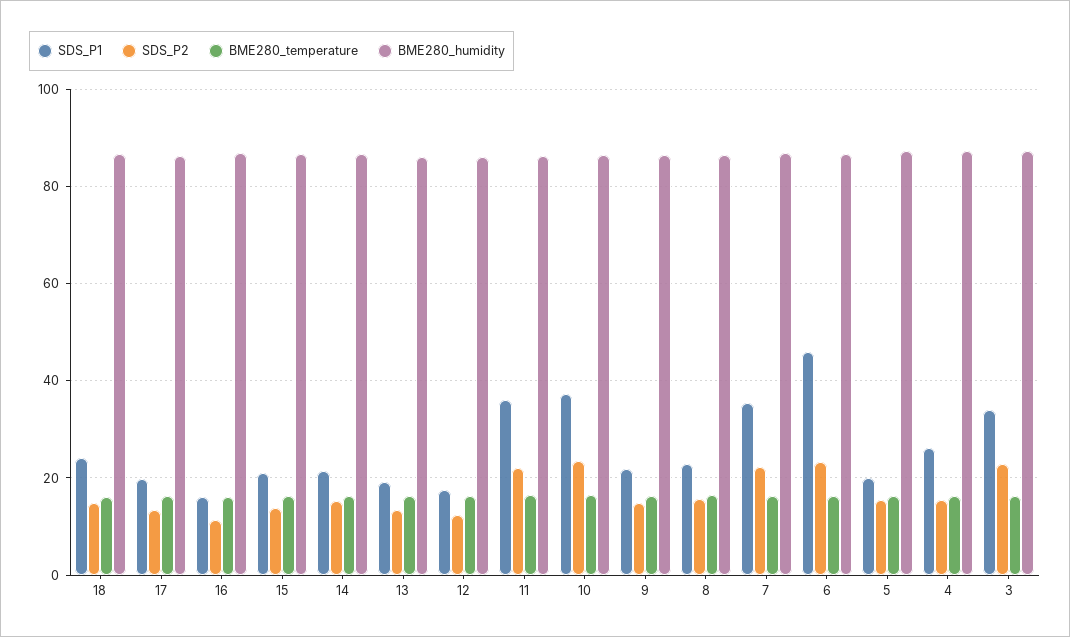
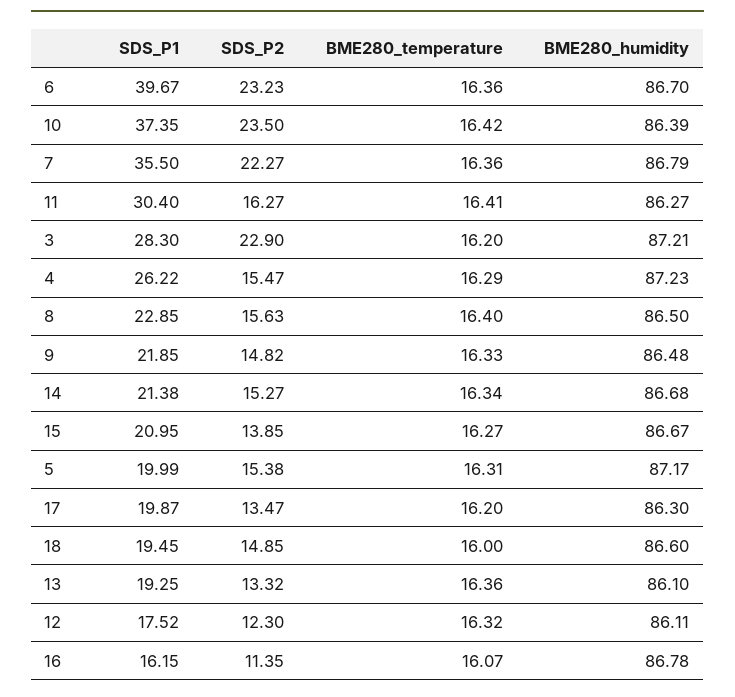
SDS_P1, 18: 24 -> 19.45
SDS_P1, 11: 36 -> 30.4
SDS_P2, 11: 22 -> 16.27
SDS_P1, 6: 46 -> 39.67
SDS_P1, 3: 34 -> 28.3

